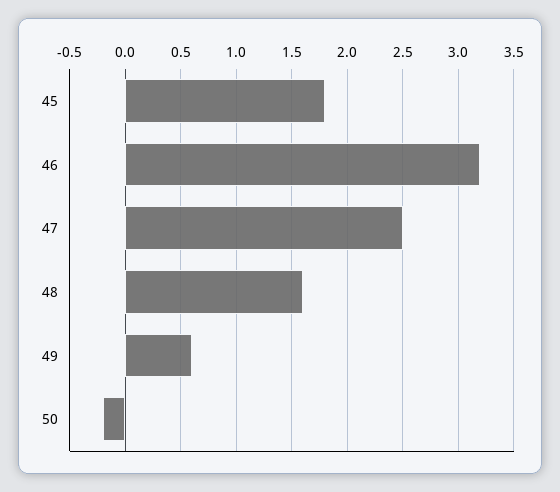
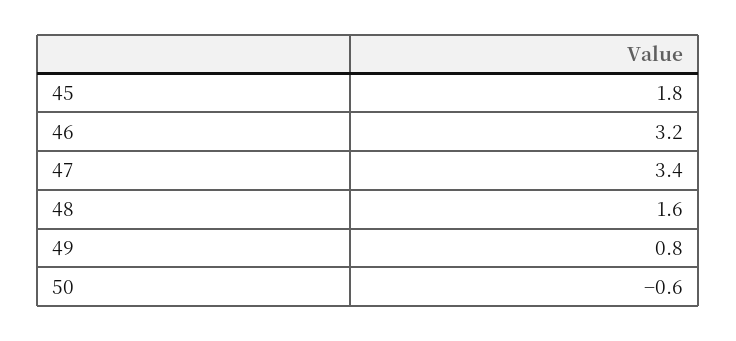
47: 2.5 -> 3.4
49: 0.6 -> 0.8
50: -0.2 -> -0.6

